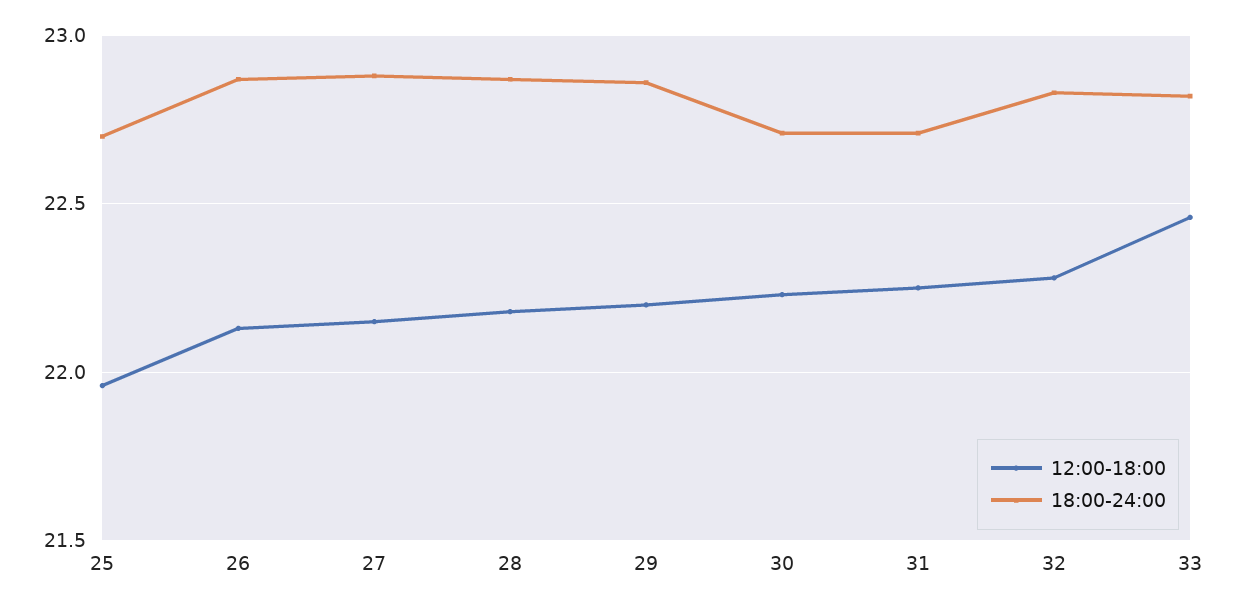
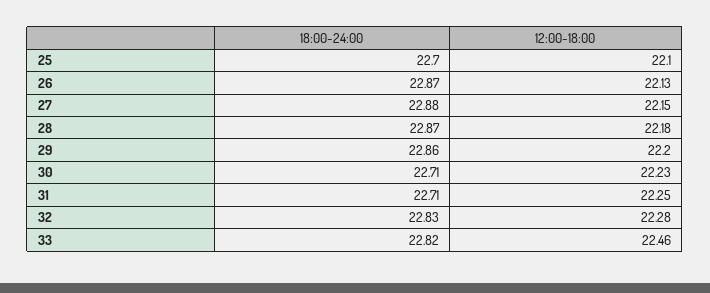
12:00-18:00, 25: 21.95 -> 22.1

